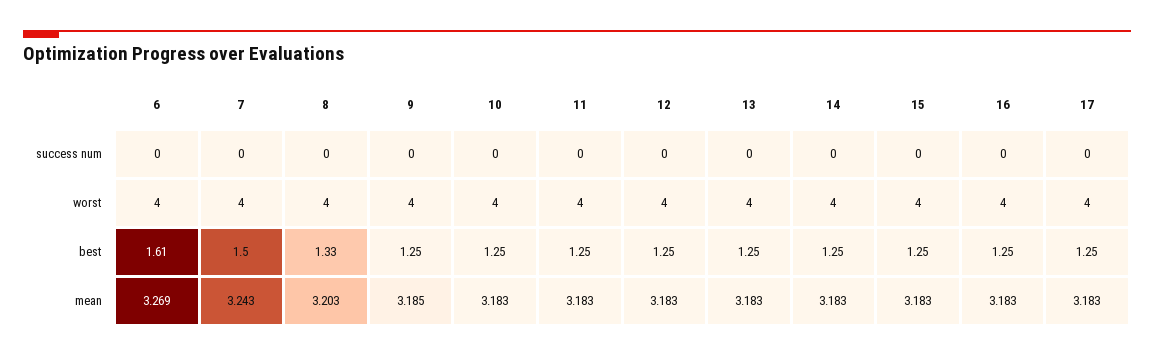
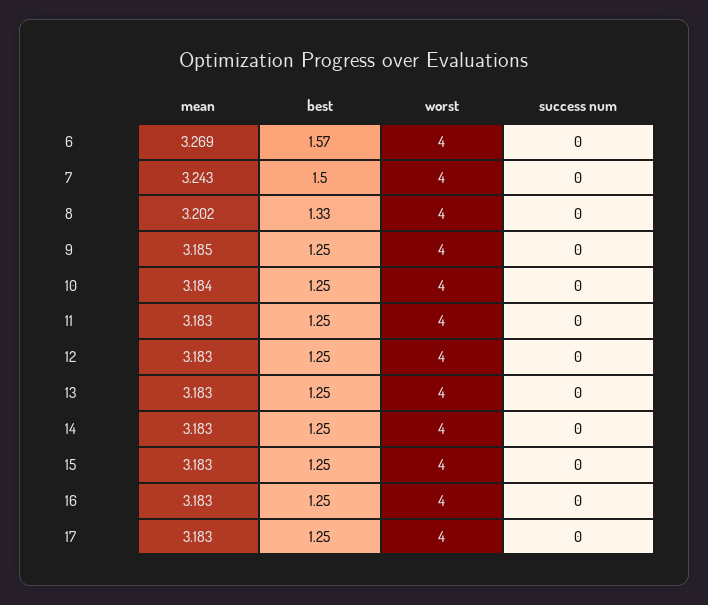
6, best: 1.61 -> 1.57
8, mean: 3.203 -> 3.202
10, mean: 3.183 -> 3.184

